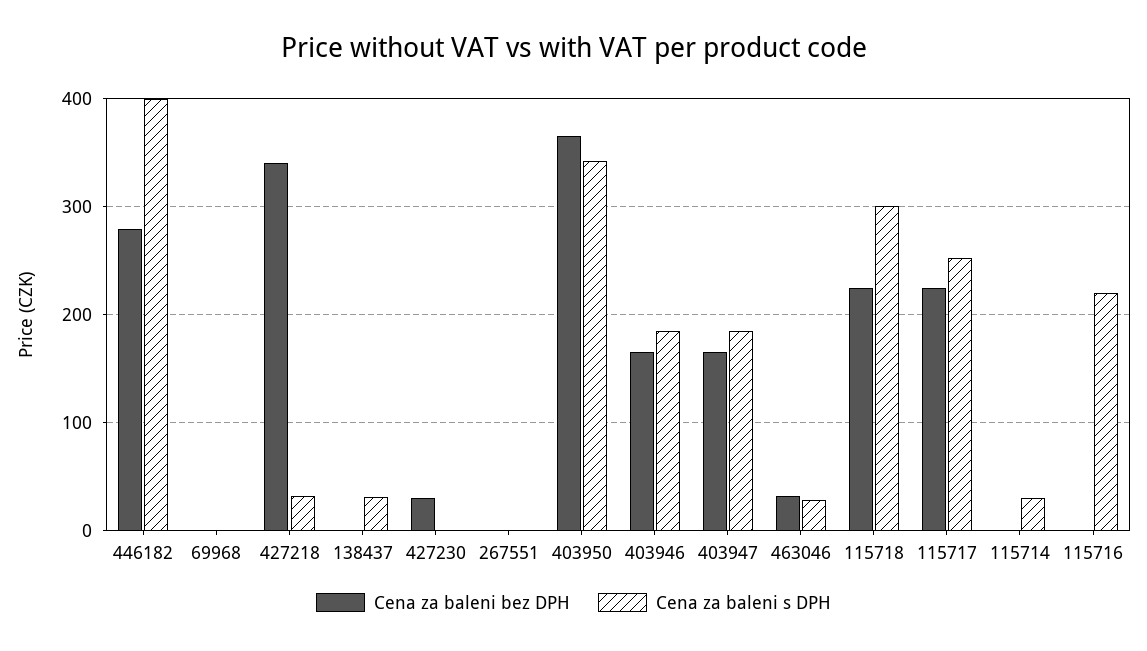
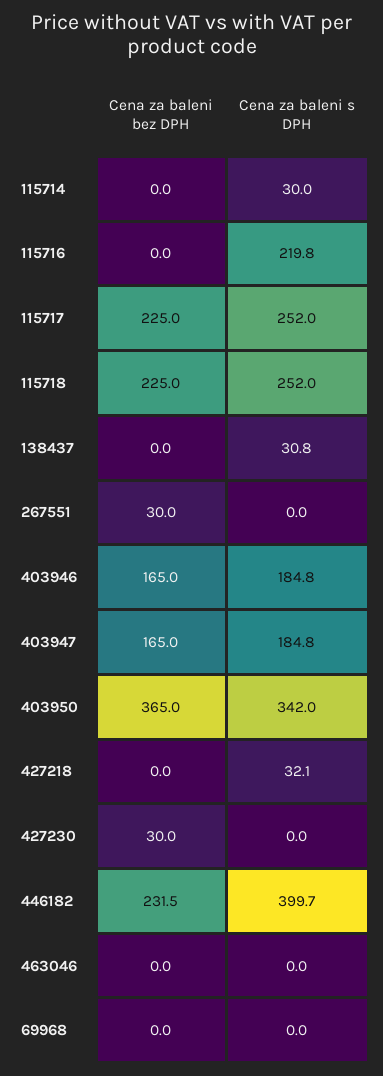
Cena za baleni bez DPH, 446182: 280 -> 231.5
Cena za baleni bez DPH, 427218: 340 -> 0
Cena za baleni bez DPH, 267551: 0 -> 30
Cena za baleni bez DPH, 463046: 30 -> 0
Cena za baleni s DPH, 463046: 30 -> 0
Cena za baleni s DPH, 115718: 300 -> 252

